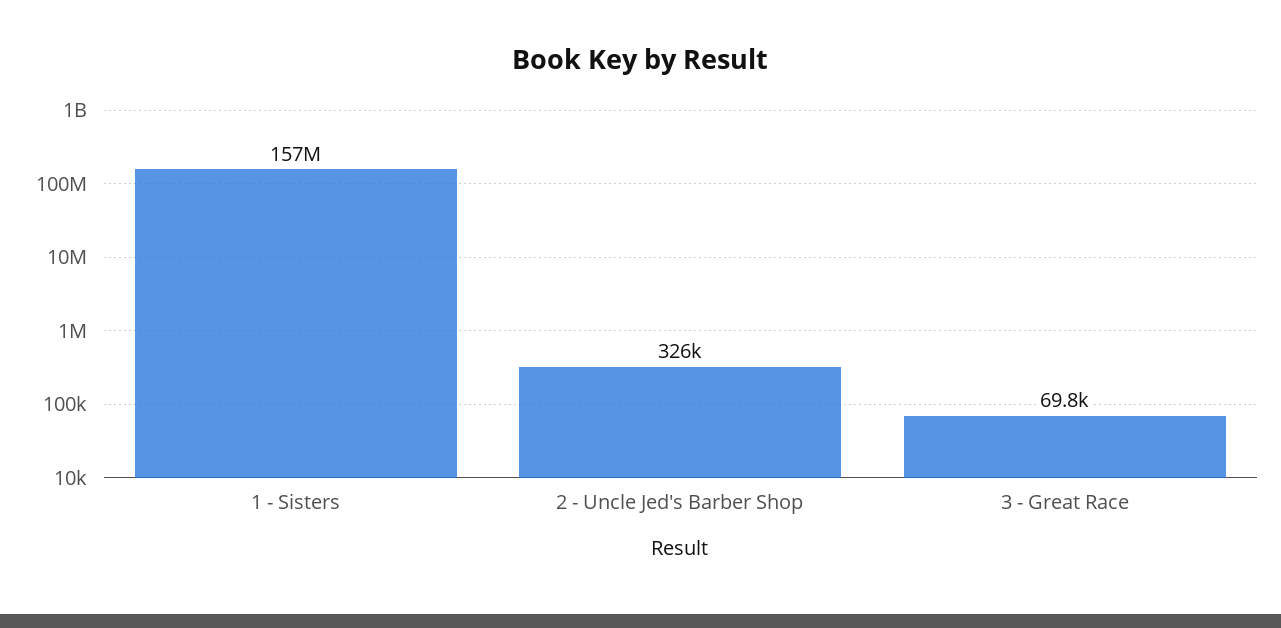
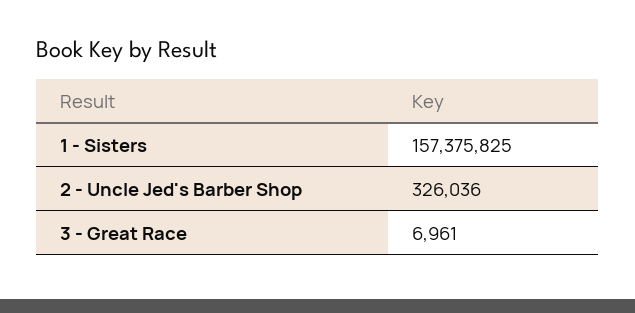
3 - Great Race: 69800 -> 6961

